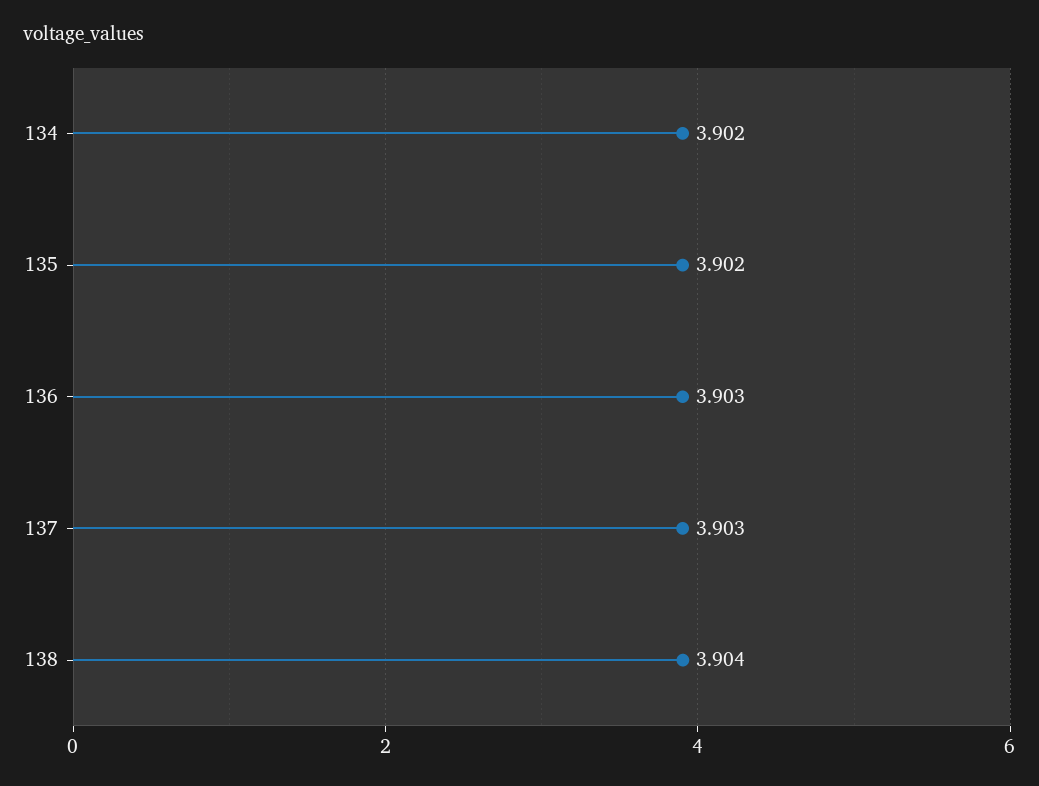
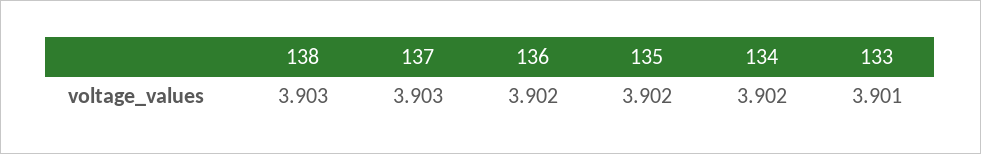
136: 3.903 -> 3.902
138: 3.904 -> 3.903
133: none -> 3.901

